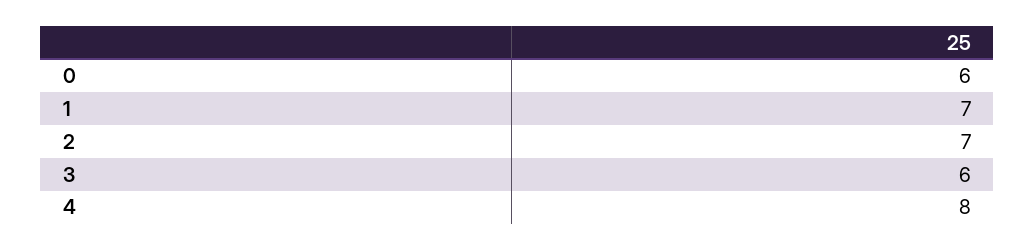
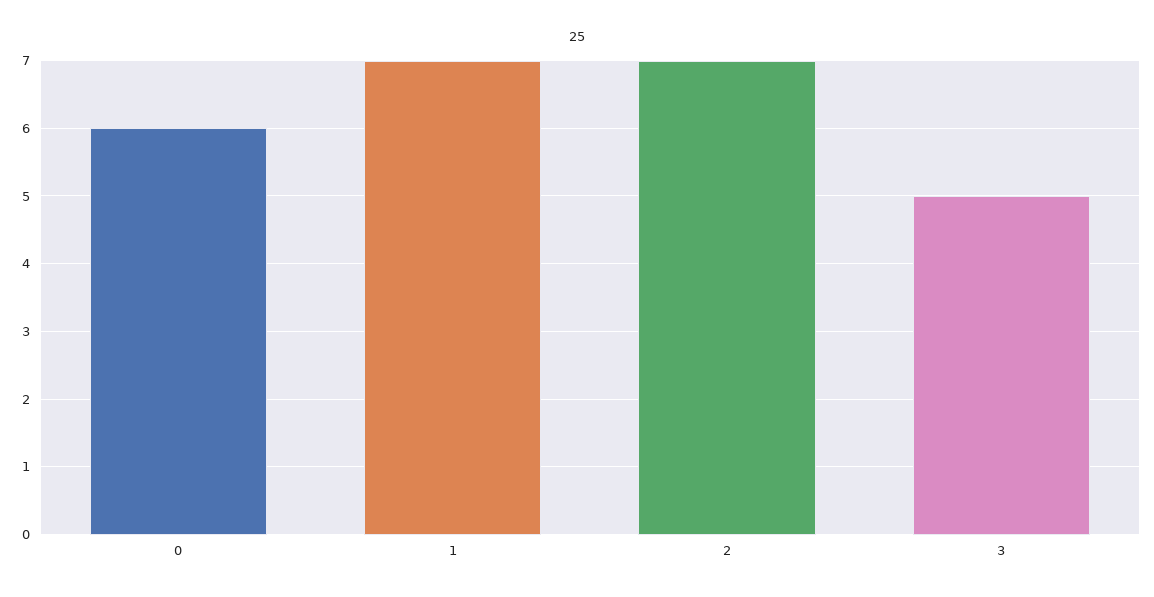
3: 6 -> 5
4: 8 -> none

